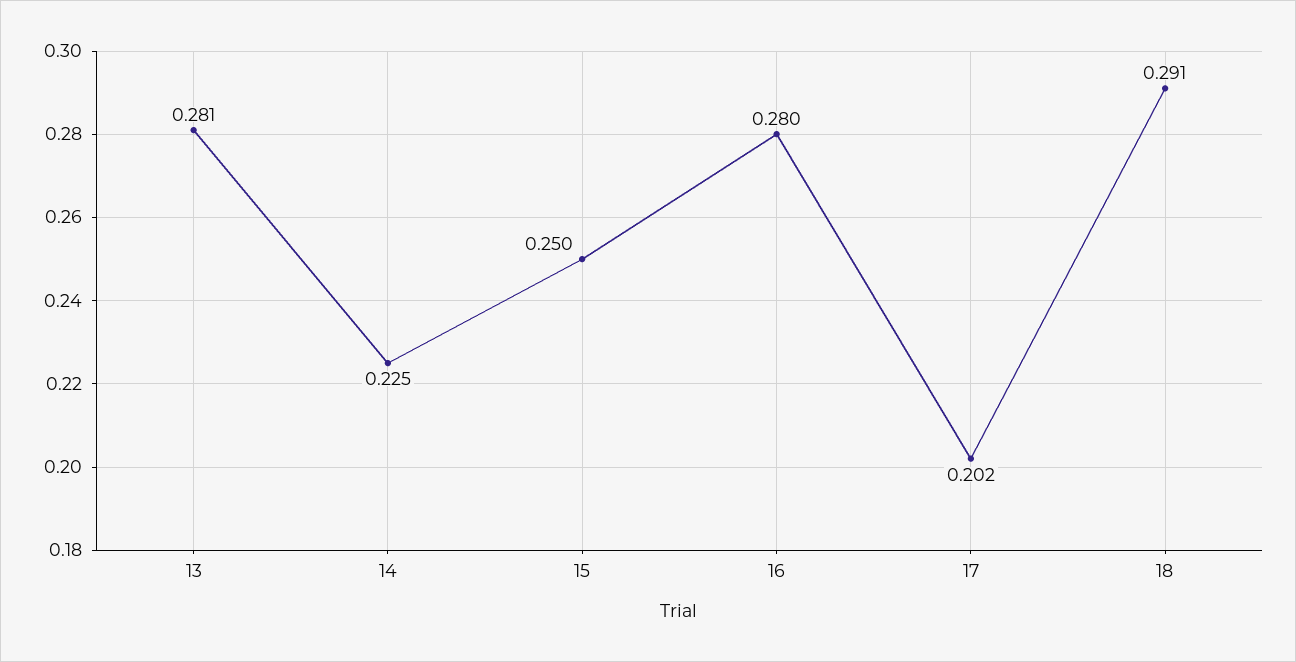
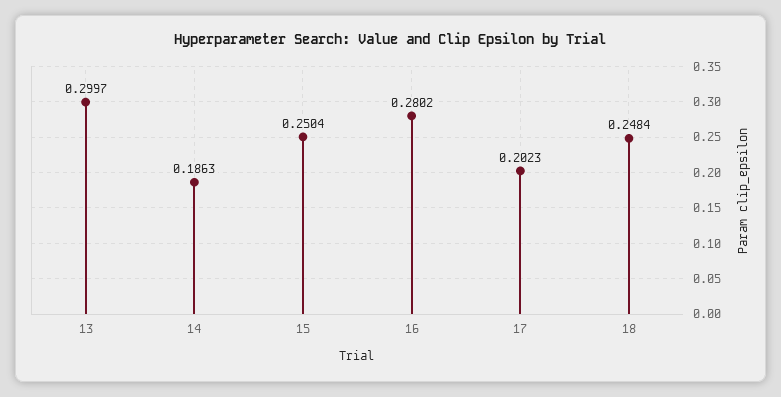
13: 0.281 -> 0.2997
14: 0.225 -> 0.1863
18: 0.291 -> 0.2484

